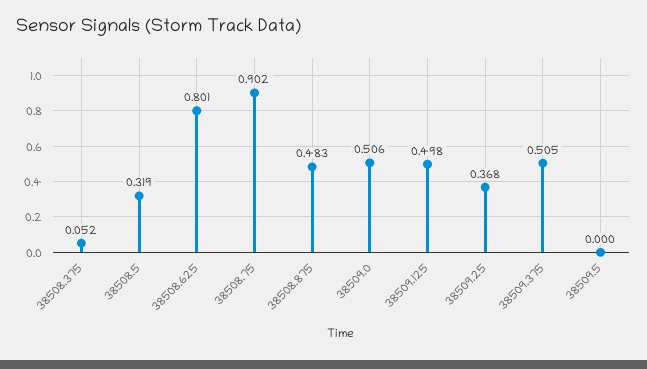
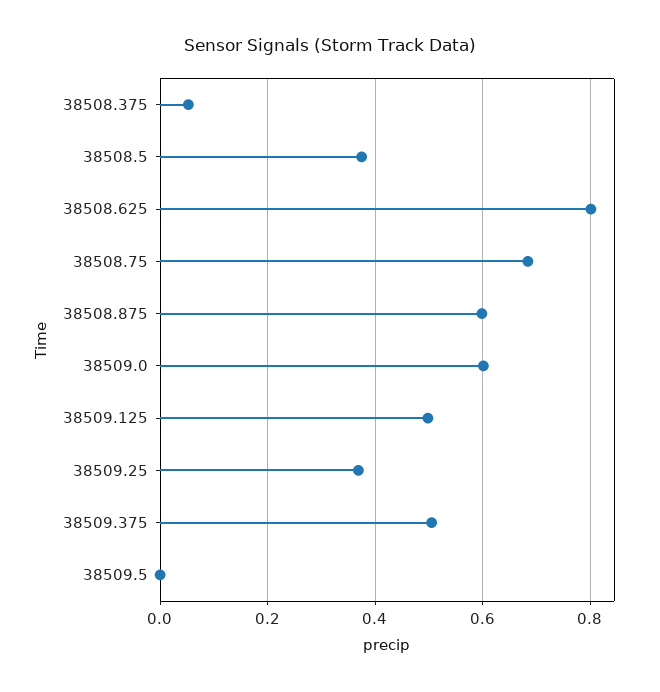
38508.5: 0.319 -> 0.38
38508.75: 0.902 -> 0.68
38508.875: 0.483 -> 0.6
38509.0: 0.506 -> 0.6

